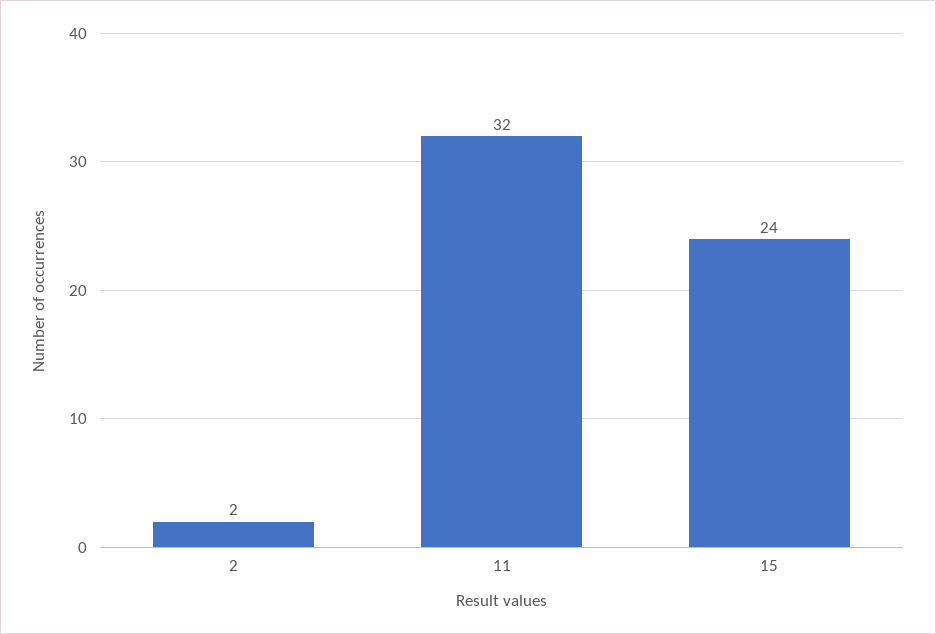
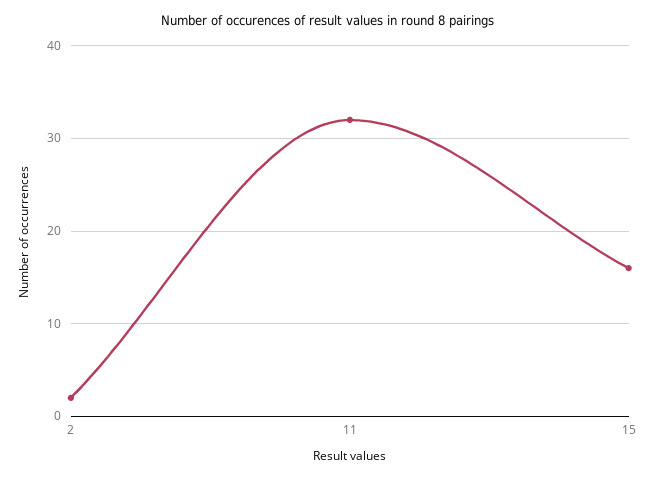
15: 24 -> 16

